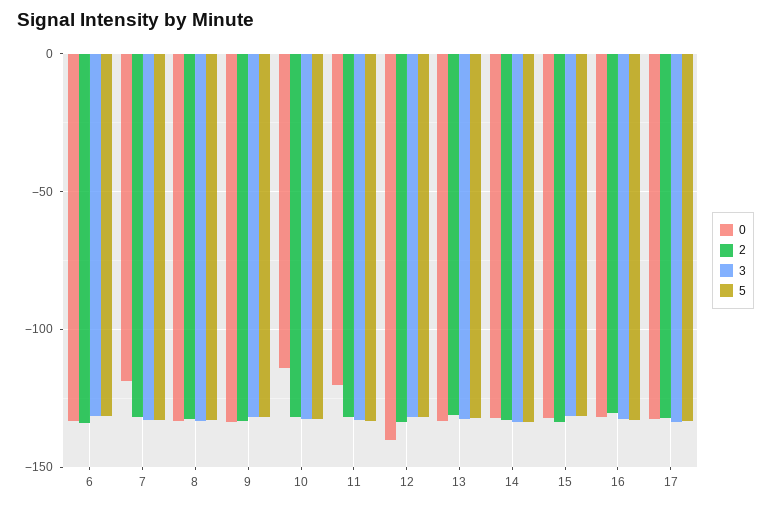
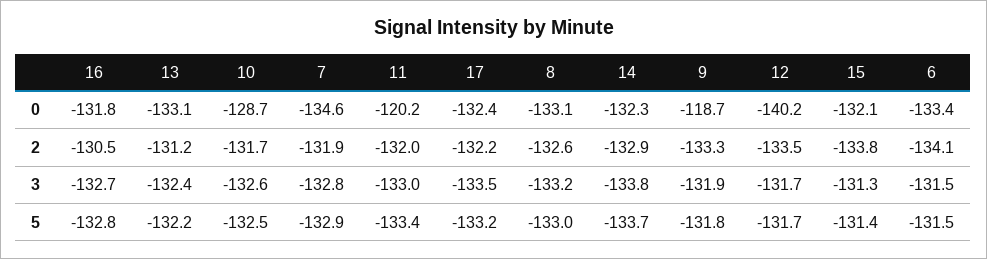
0, 7: -120 -> -134.6
0, 9: -135 -> -118.7
0, 10: -115 -> -128.7

